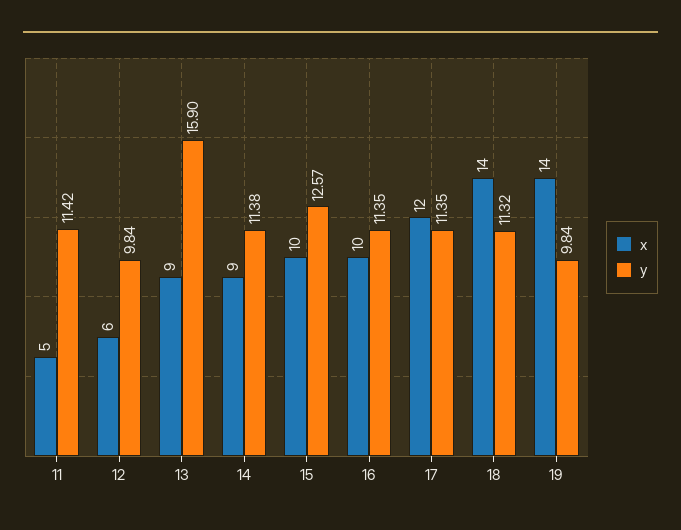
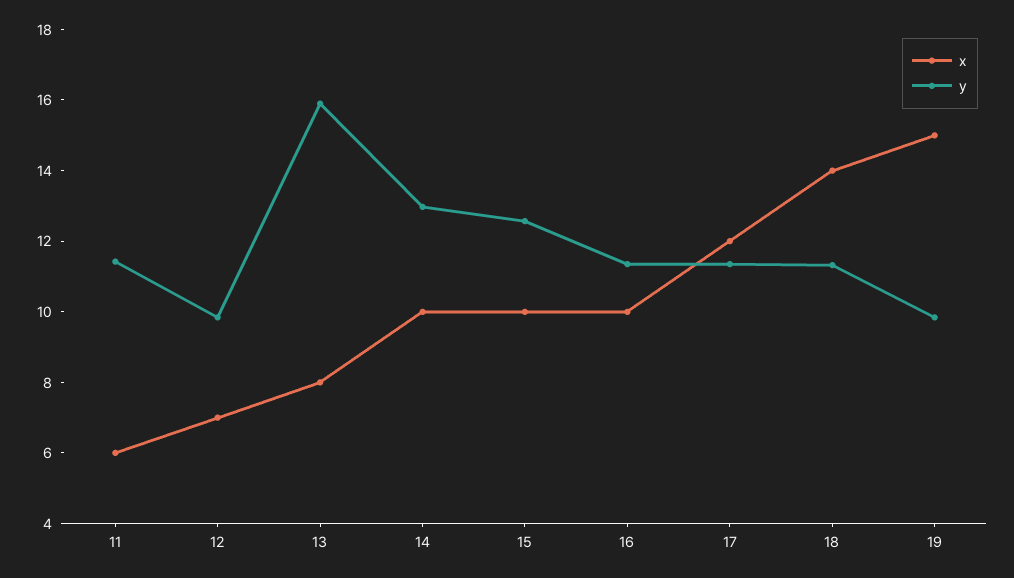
x, 11: 5 -> 6
x, 12: 6 -> 7
x, 13: 9 -> 8
x, 14: 9 -> 10
y, 14: 11.38 -> 13
x, 19: 14 -> 15

